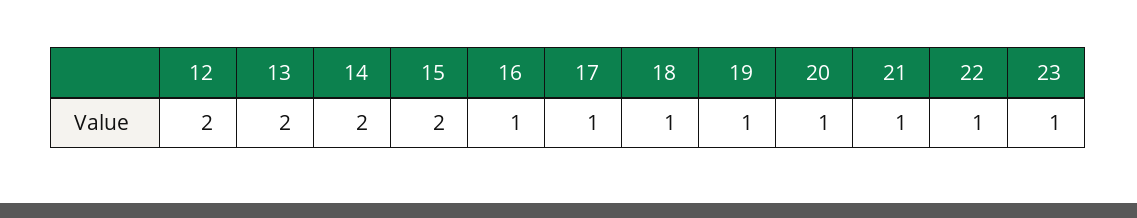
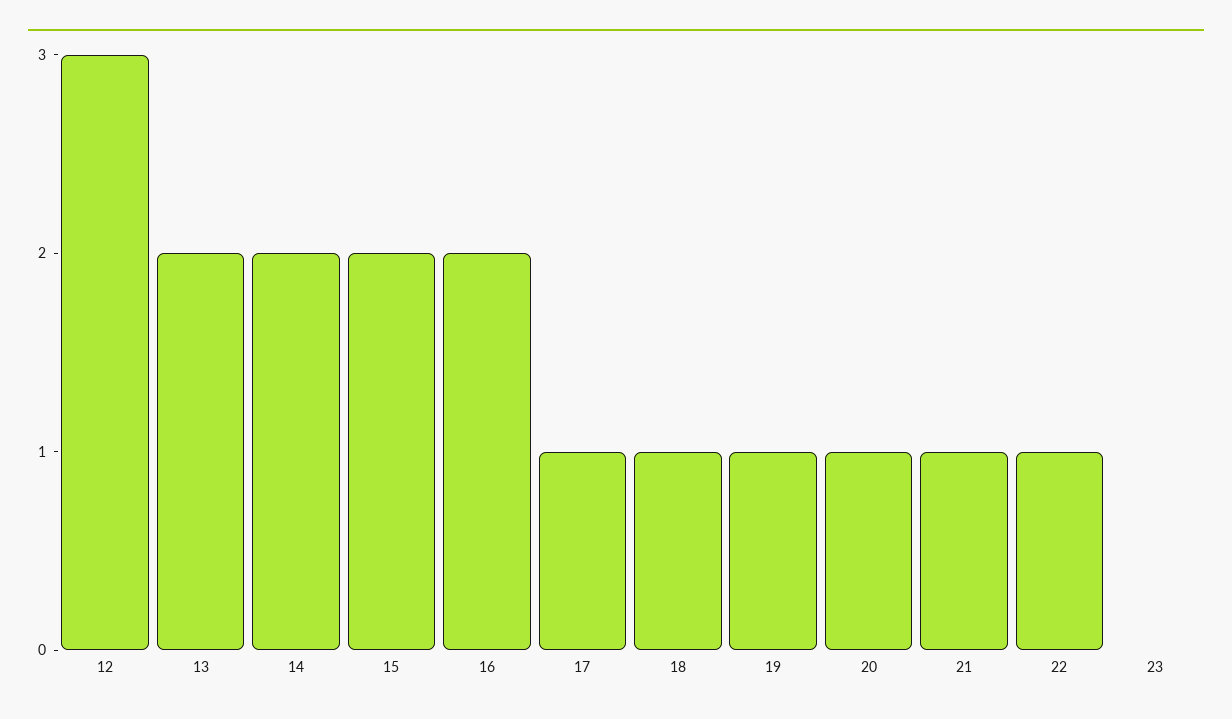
12: 2 -> 3
16: 1 -> 2
23: 1 -> 0

